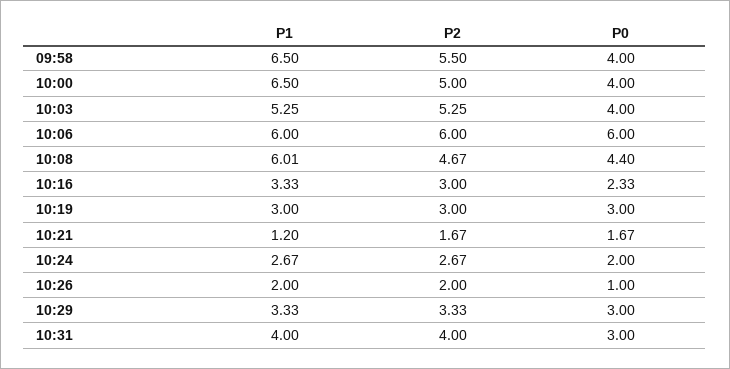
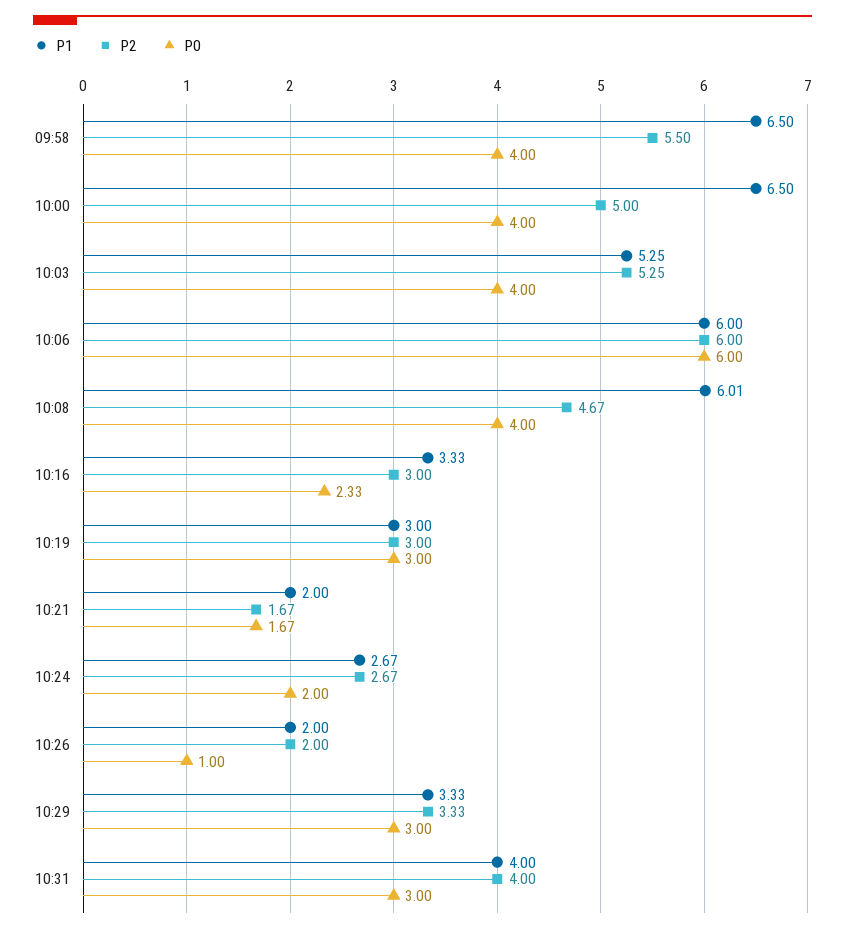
P0, 10:08: 4.4 -> 4
P1, 10:21: 1.2 -> 2

